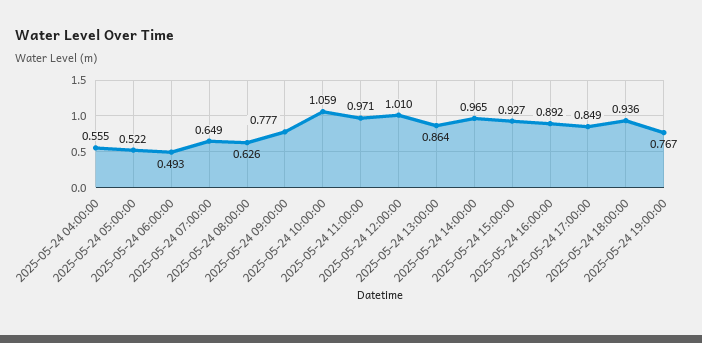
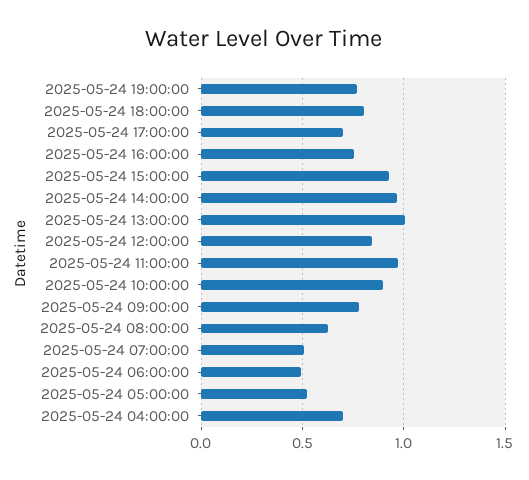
2025-05-24 04:00:00: 0.555 -> 0.7
2025-05-24 07:00:00: 0.649 -> 0.5
2025-05-24 10:00:00: 1.059 -> 0.9
2025-05-24 12:00:00: 1.01 -> 0.85
2025-05-24 13:00:00: 0.864 -> 1
2025-05-24 16:00:00: 0.892 -> 0.75
2025-05-24 17:00:00: 0.849 -> 0.7
2025-05-24 18:00:00: 0.936 -> 0.8

